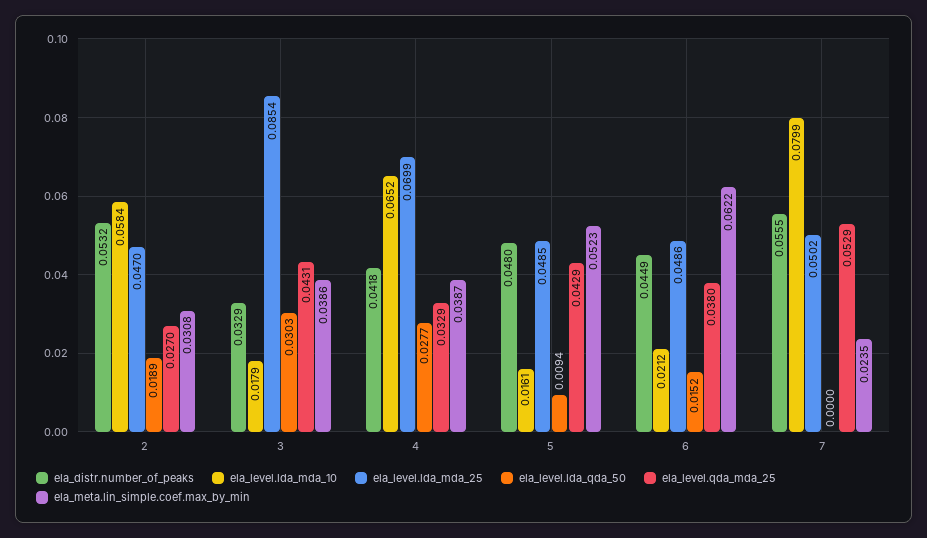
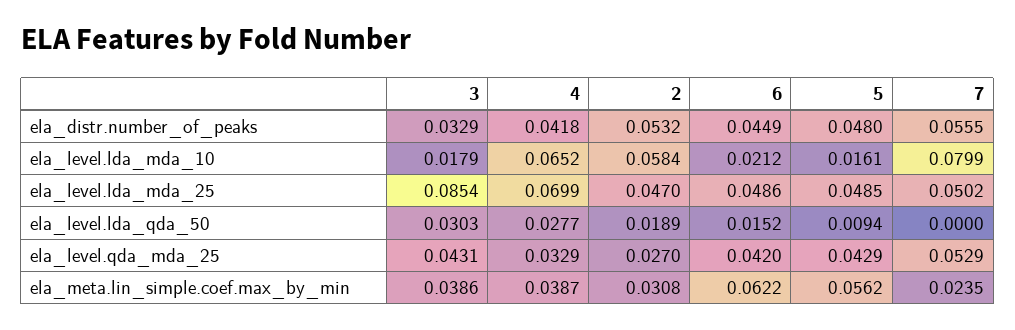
ela_meta.lin_simple.coef.max_by_min, 5: 0.0523 -> 0.0562
ela_level.qda_mda_25, 6: 0.038 -> 0.042

